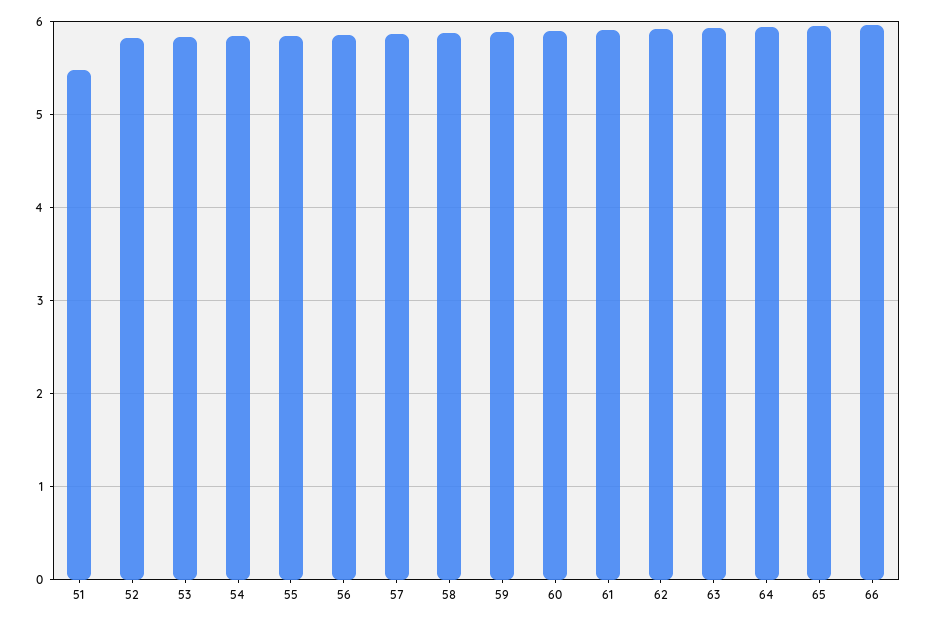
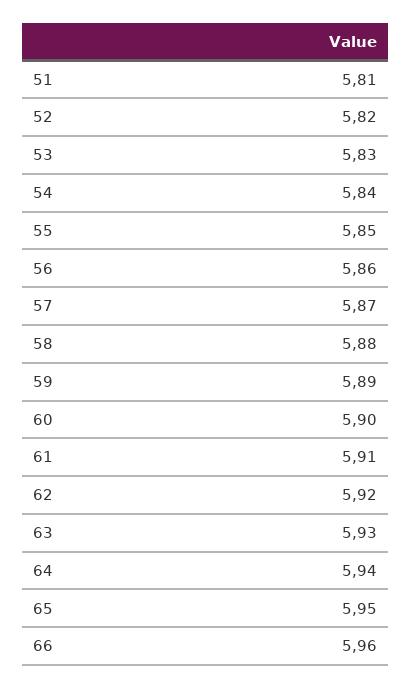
51: 5.5 -> 5.81

